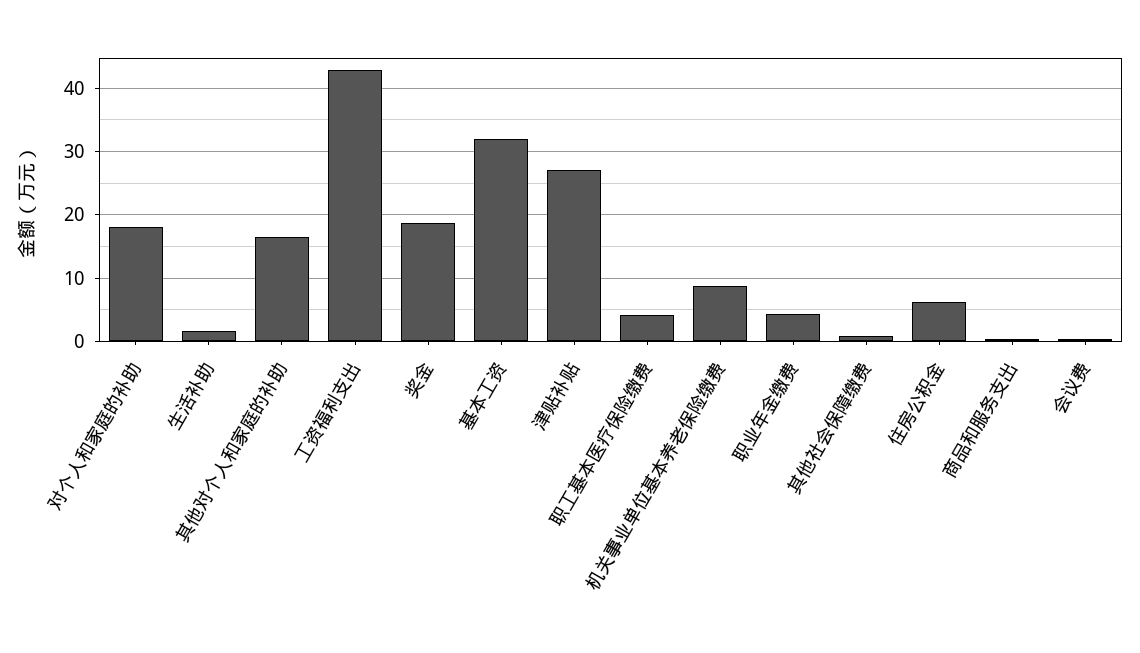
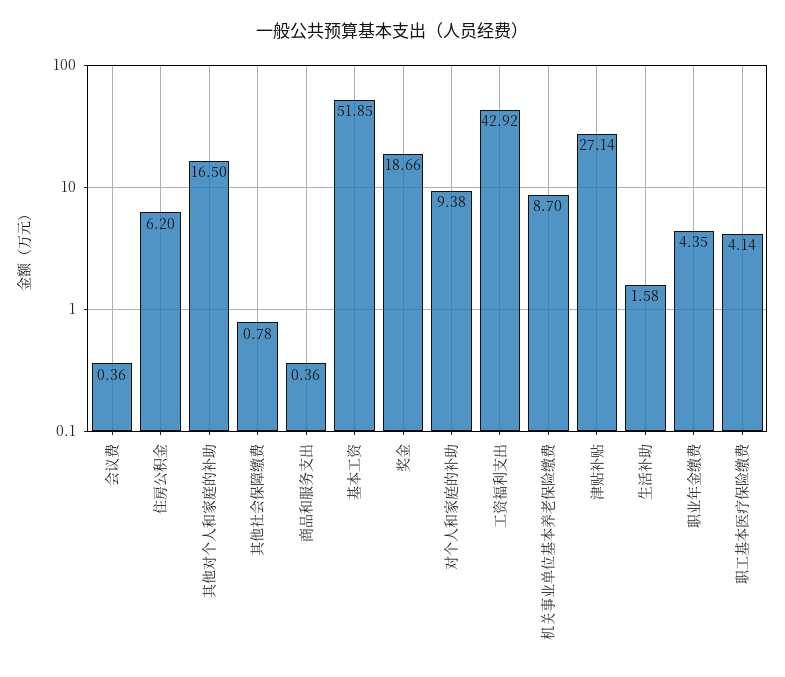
对个人和家庭的补助: 18 -> 9.38
基本工资: 32 -> 51.85

